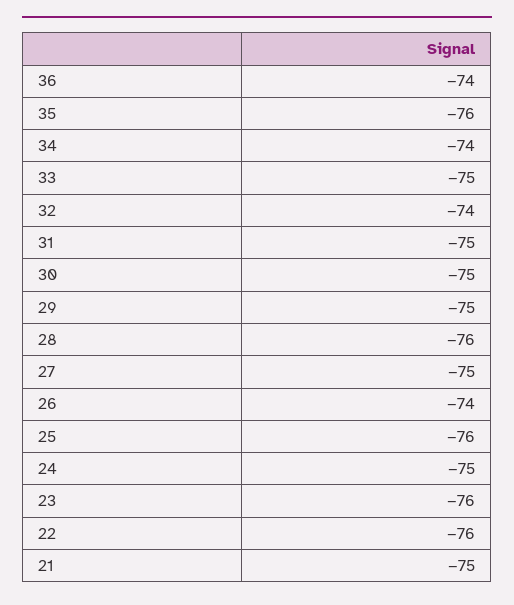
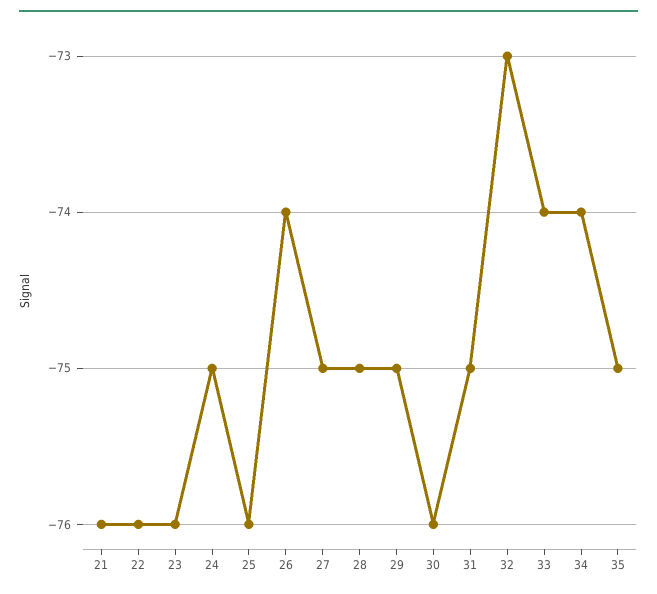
36: -74 -> none
35: -76 -> -75
33: -75 -> -74
32: -74 -> -73
30: -75 -> -76
28: -76 -> -75
21: -75 -> -76

